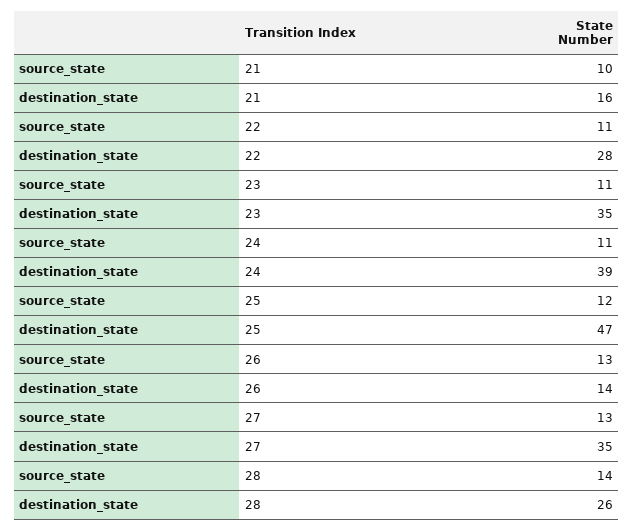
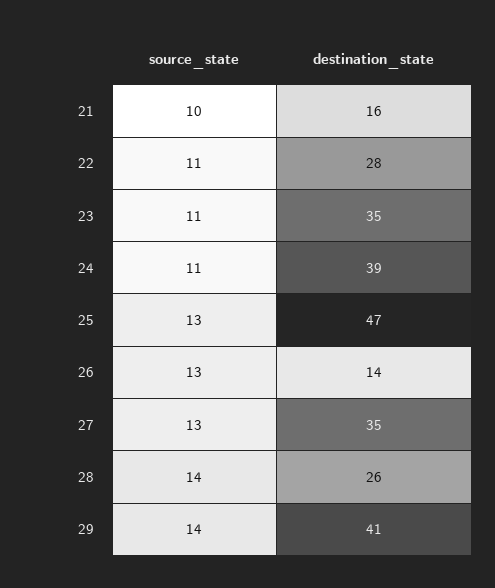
source_state, 25: 12 -> 13
source_state, 29: none -> 14
destination_state, 29: none -> 41

